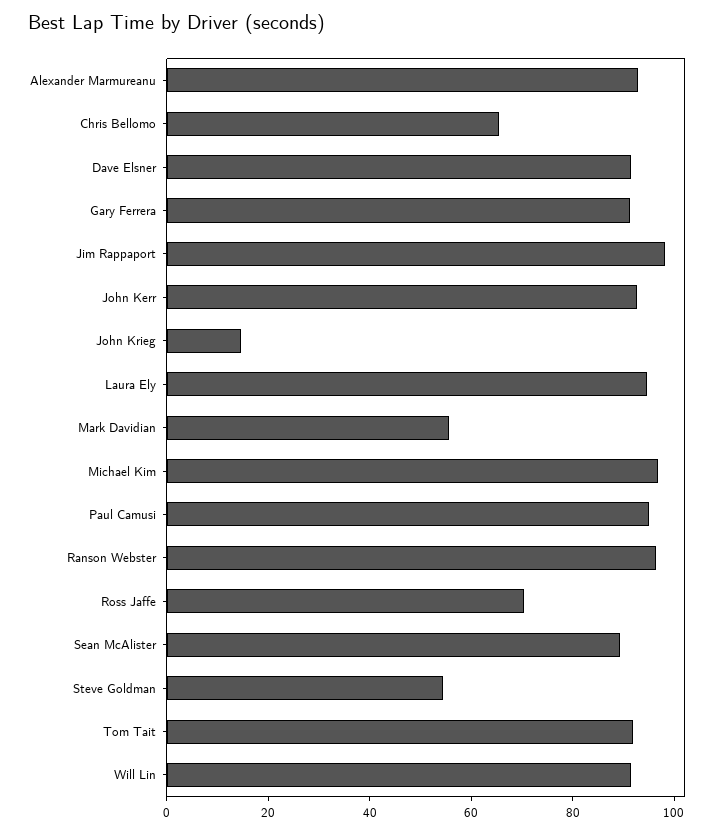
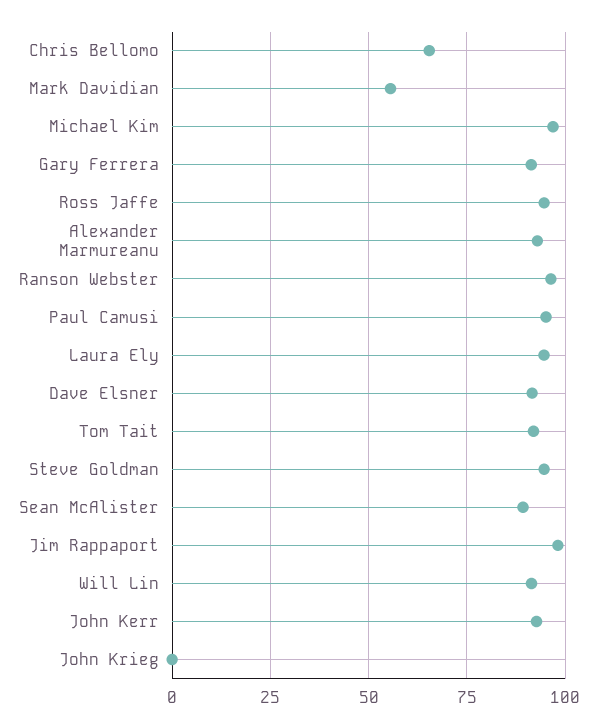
John Krieg: 15 -> 0
Ross Jaffe: 70 -> 95
Steve Goldman: 55 -> 95

